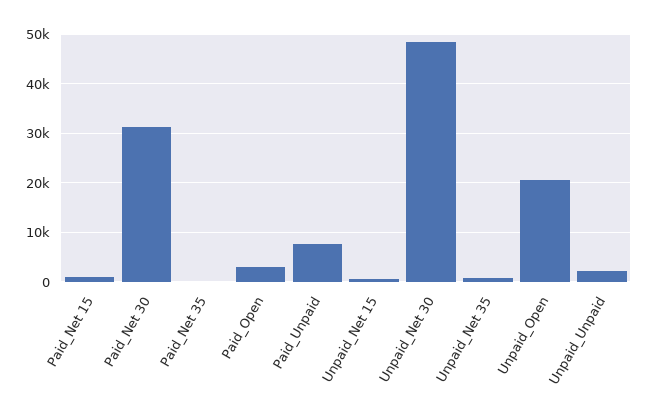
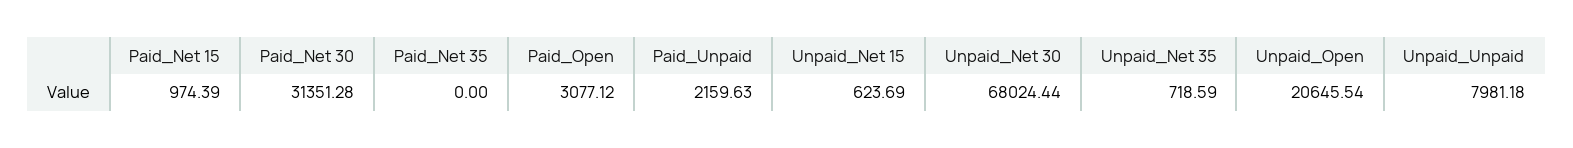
Paid_Unpaid: 8000 -> 2159.63
Unpaid_Net 30: 48000 -> 68024.44
Unpaid_Unpaid: 2000 -> 7981.18

